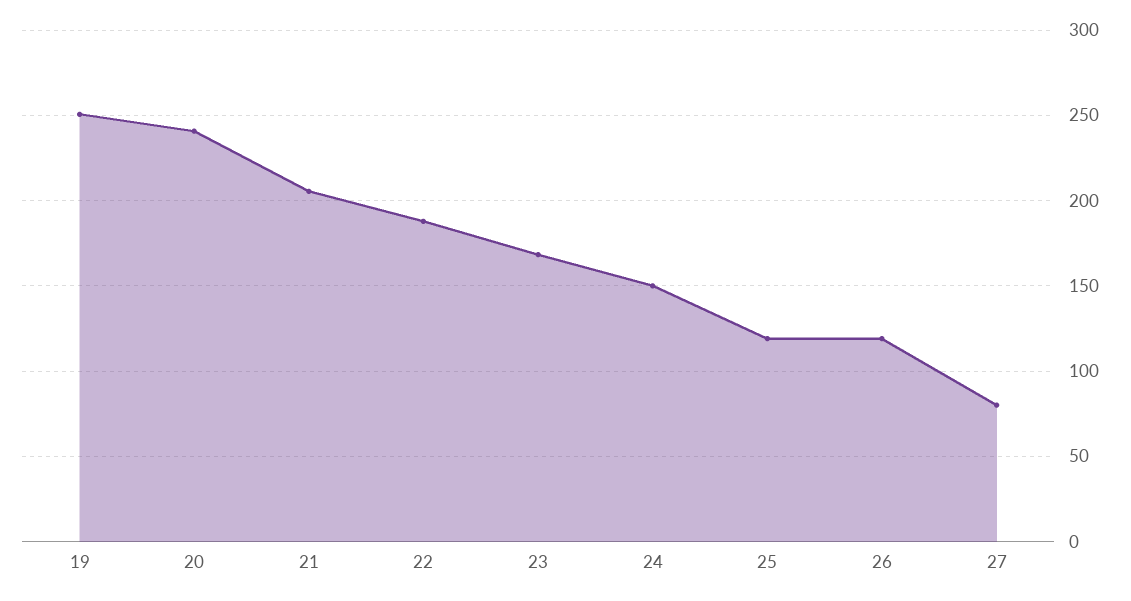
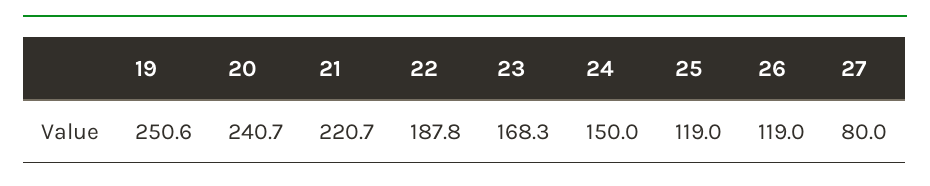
21: 205 -> 220.7

